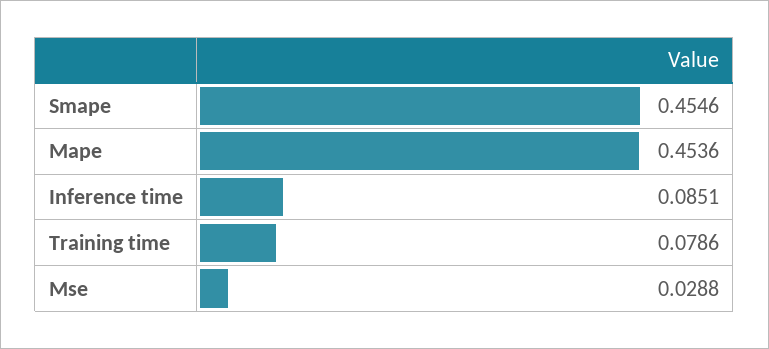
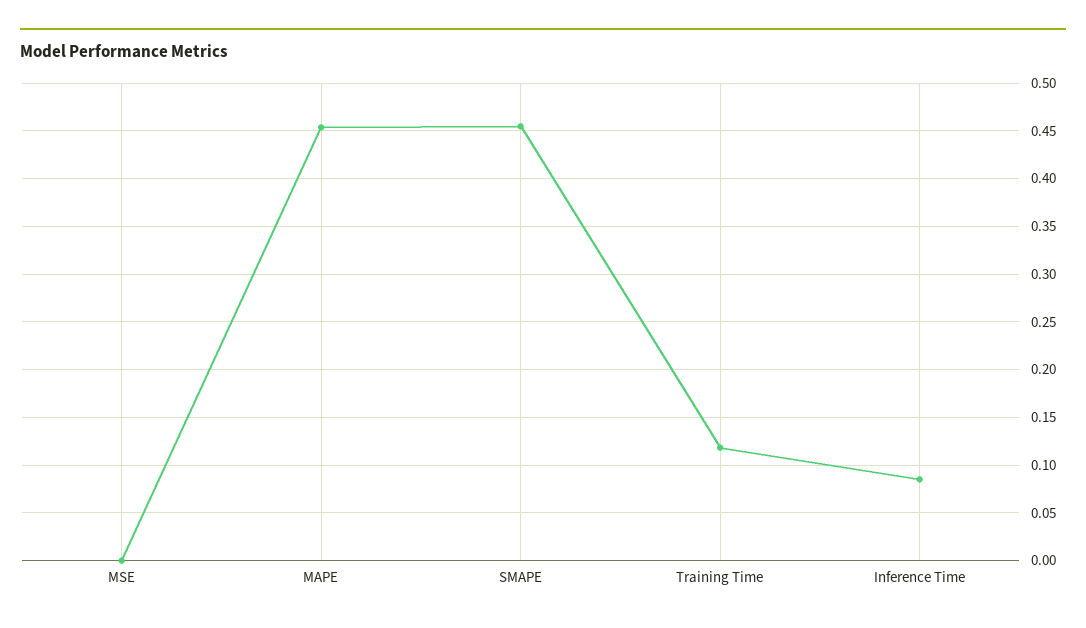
Training time: 0.0786 -> 0.12
Mse: 0.0288 -> 0

